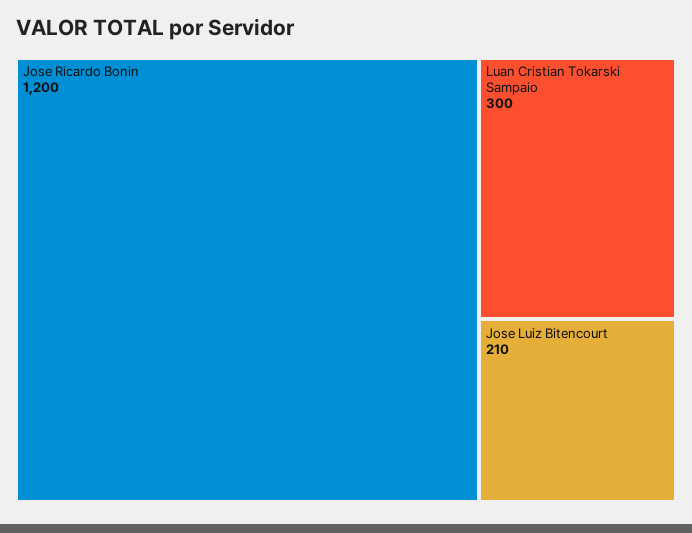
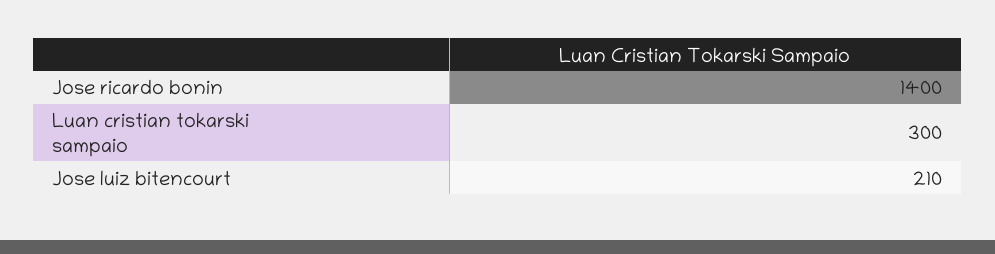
Jose Ricardo Bonin: 1200 -> 1400

